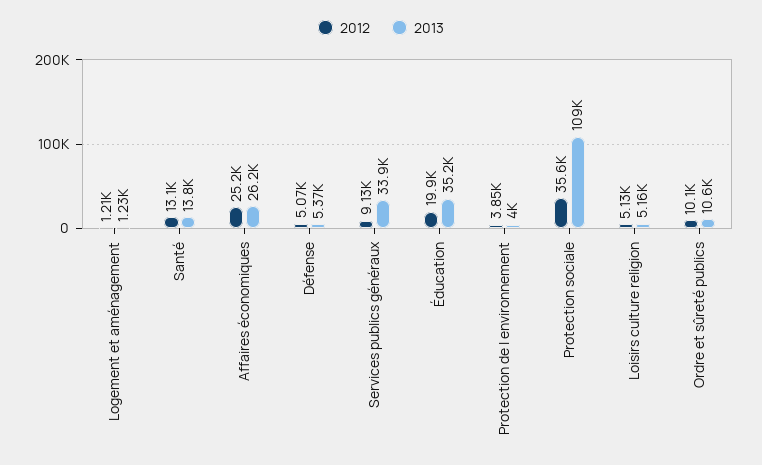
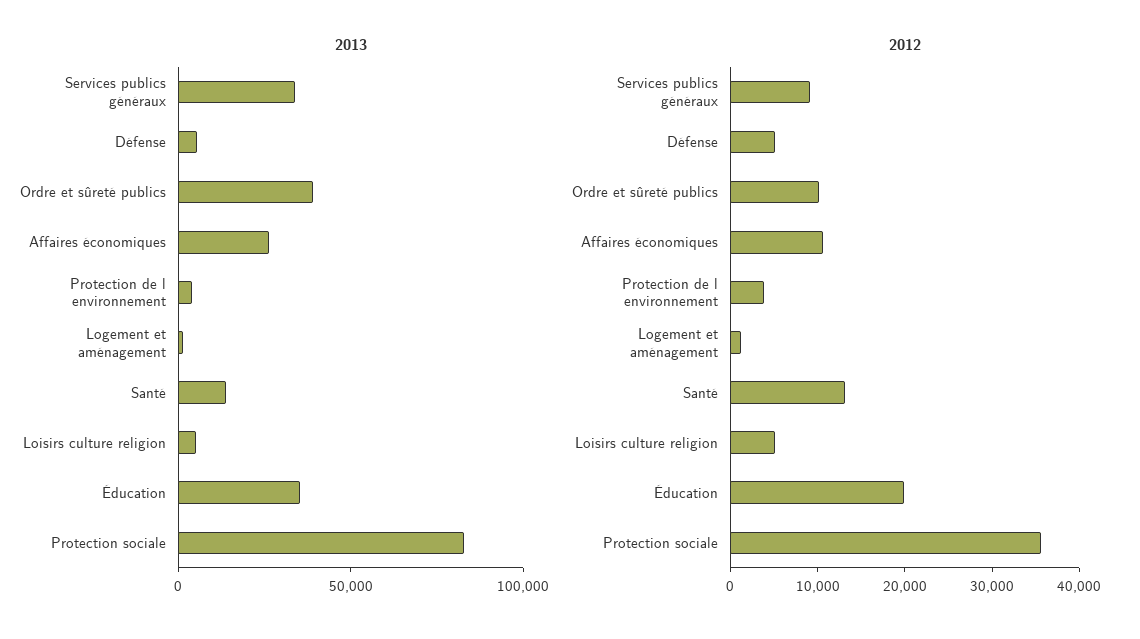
2012, Affaires économiques: 25200 -> 10000
2013, Protection sociale: 109000 -> 80000
2013, Ordre et sûreté publics: 10600 -> 40000

